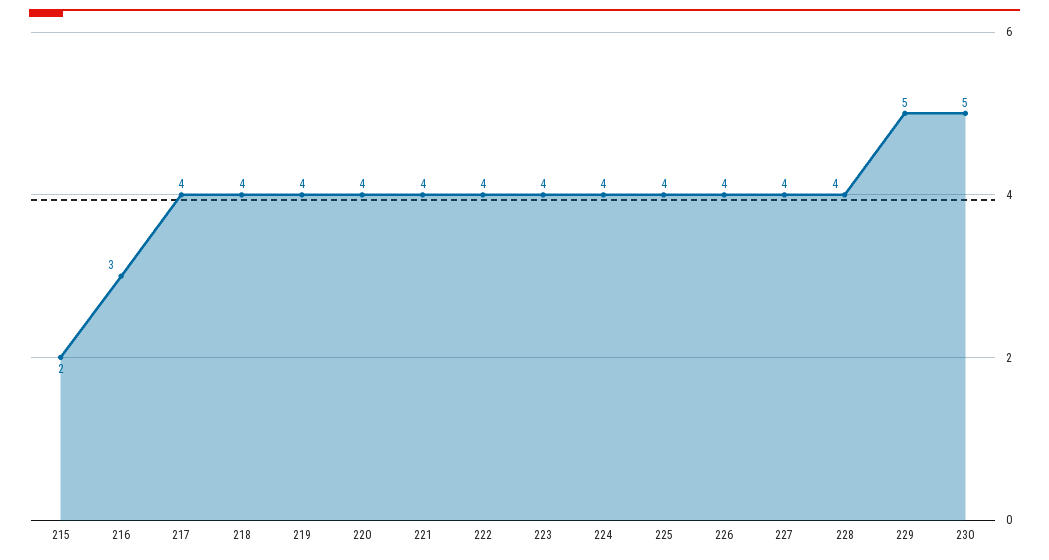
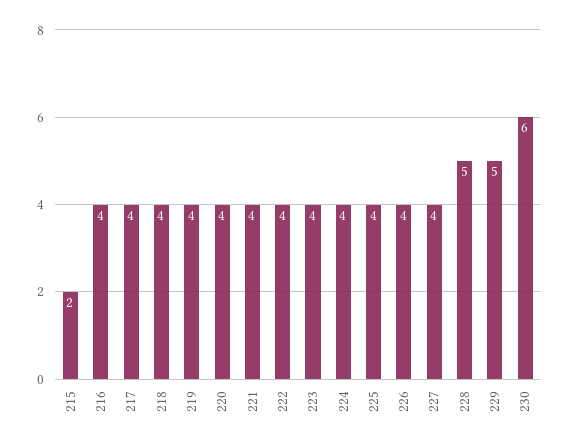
216: 3 -> 4
228: 4 -> 5
230: 5 -> 6

